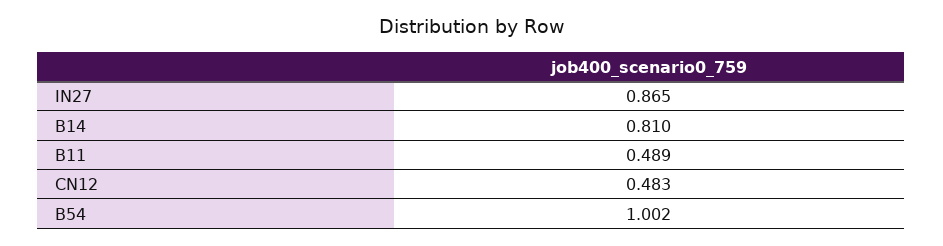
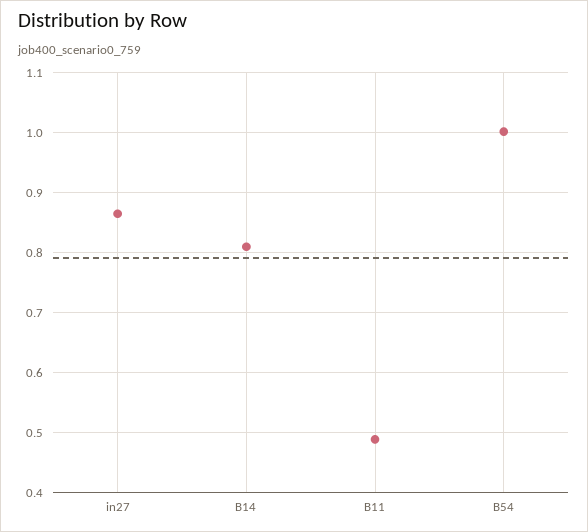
CN12: 0.483 -> none

